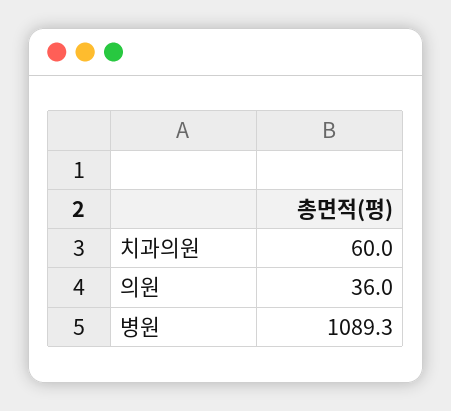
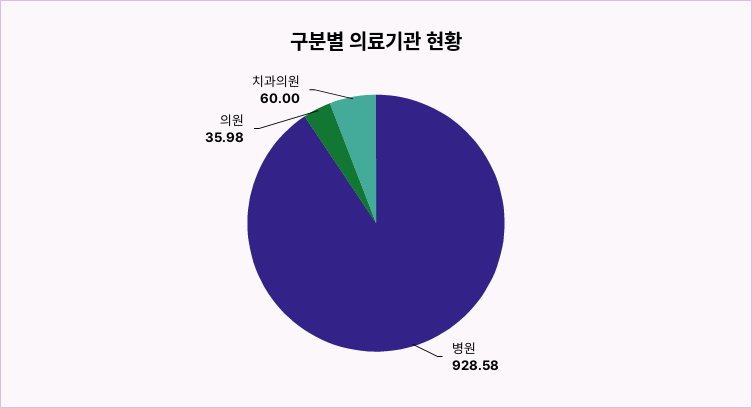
병원: 1089.3 -> 928.58

